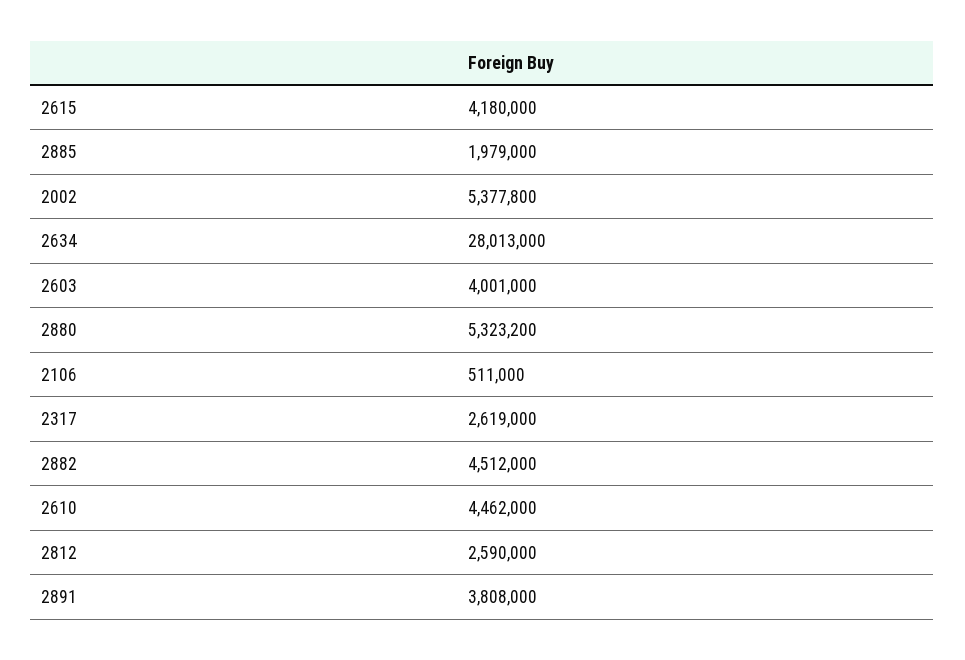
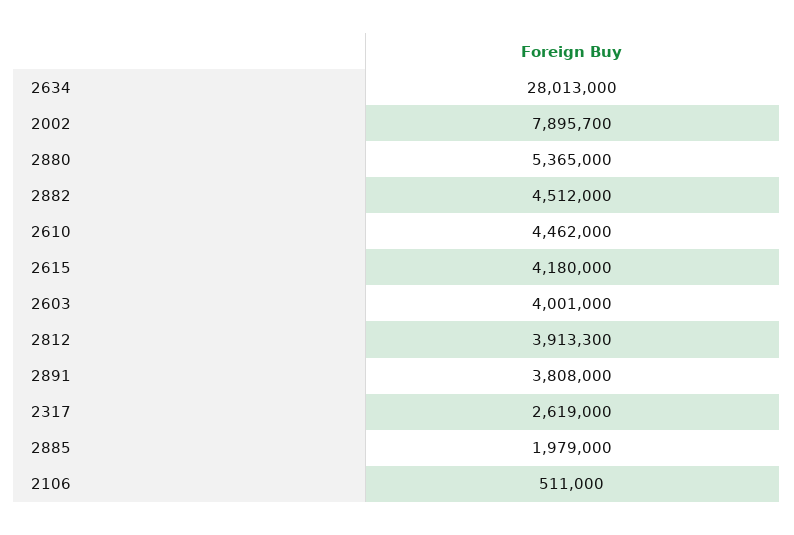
2002: 5377800 -> 7895700
2880: 5323200 -> 5365000
2812: 2590000 -> 3913300

